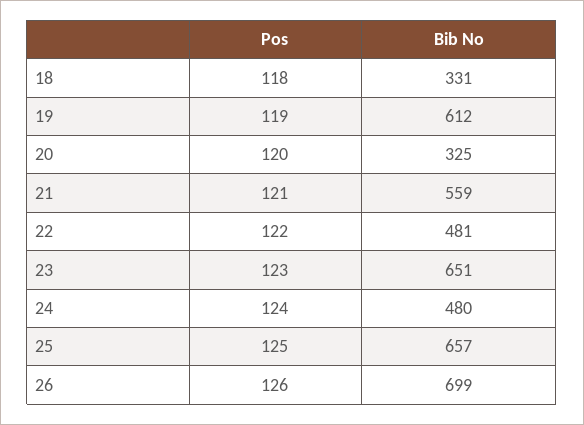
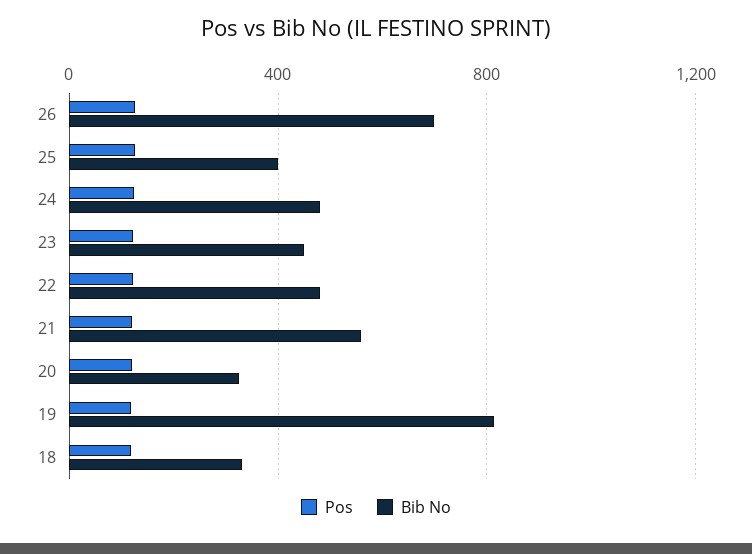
Bib No, 19: 612 -> 800
Bib No, 23: 651 -> 450
Bib No, 25: 657 -> 400

